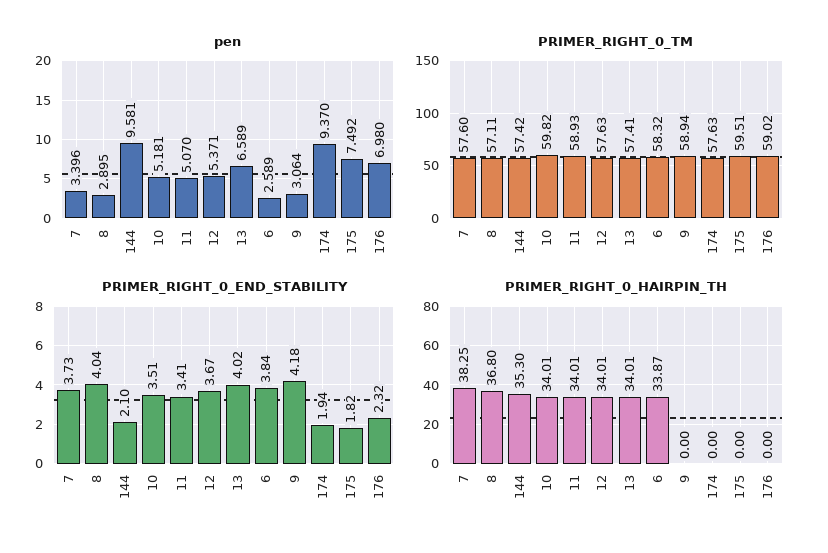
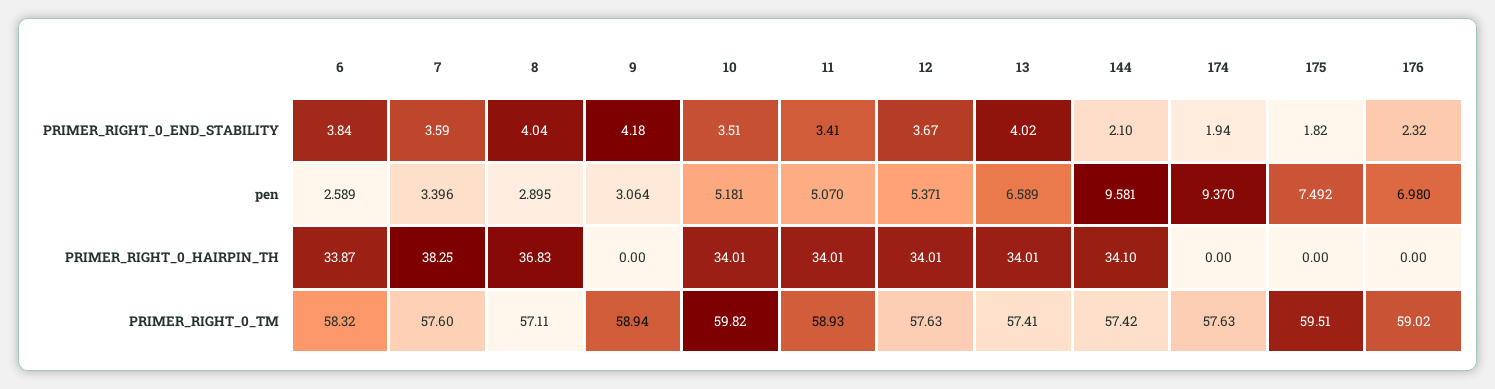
PRIMER_RIGHT_0_END_STABILITY, 7: 3.73 -> 3.59
PRIMER_RIGHT_0_HAIRPIN_TH, 8: 36.8 -> 36.83
PRIMER_RIGHT_0_HAIRPIN_TH, 144: 35.3 -> 34.1

